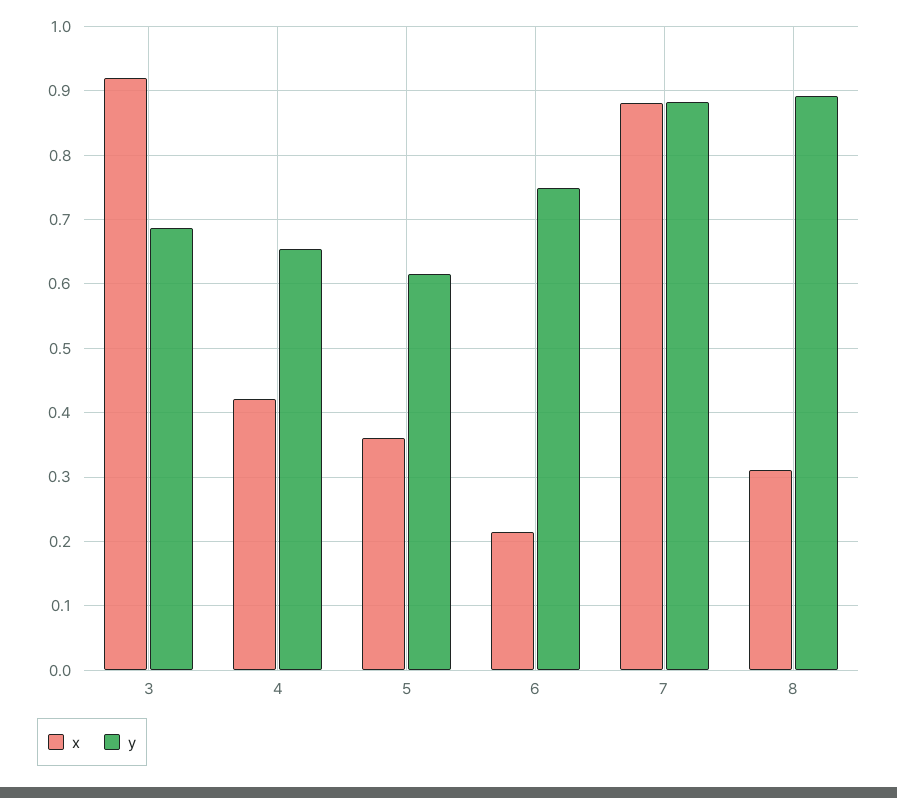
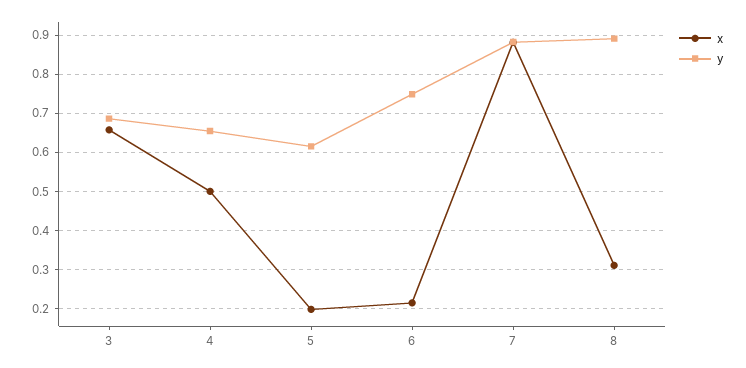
x, 3: 0.92 -> 0.66
x, 4: 0.42 -> 0.5
x, 5: 0.36 -> 0.2

